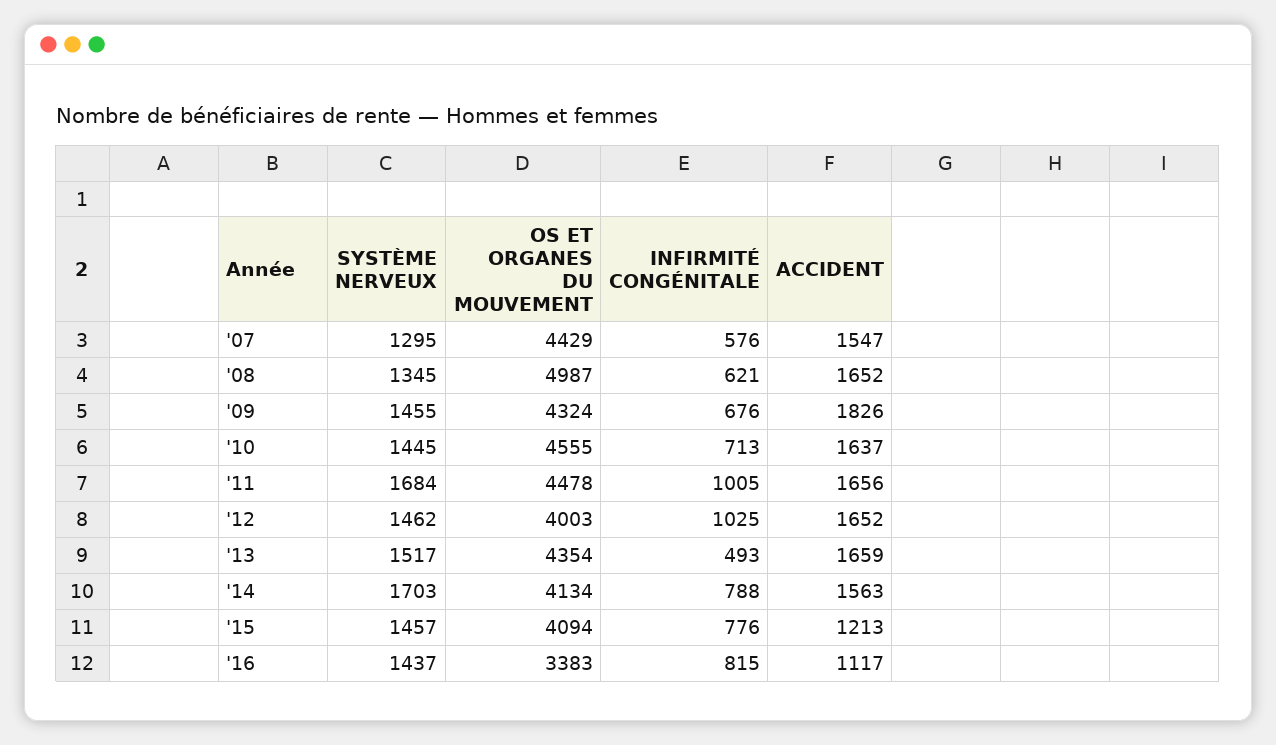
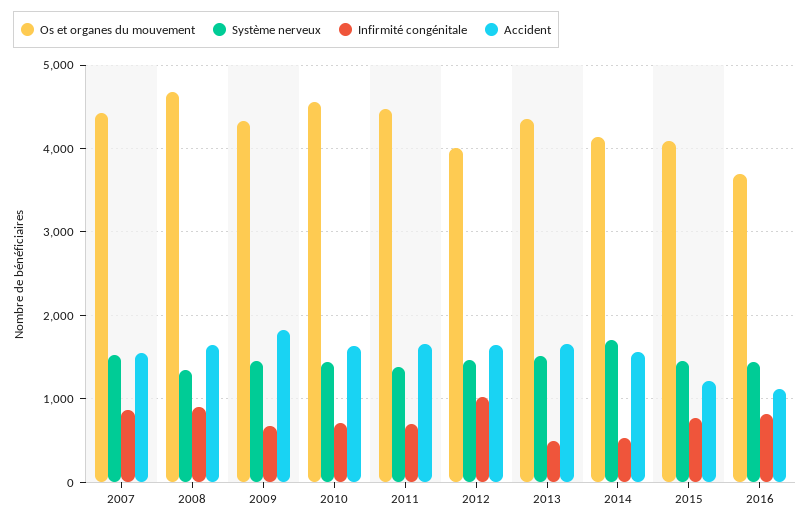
SYSTÈME NERVEUX, '07: 1295 -> 1500
INFIRMITÉ CONGÉNITALE, '07: 576 -> 900
OS ET ORGANES DU MOUVEMENT, '08: 4987 -> 4700
INFIRMITÉ CONGÉNITALE, '08: 621 -> 900
SYSTÈME NERVEUX, '11: 1684 -> 1400
INFIRMITÉ CONGÉNITALE, '11: 1005 -> 700
INFIRMITÉ CONGÉNITALE, '14: 788 -> 500
OS ET ORGANES DU MOUVEMENT, '16: 3383 -> 3700

